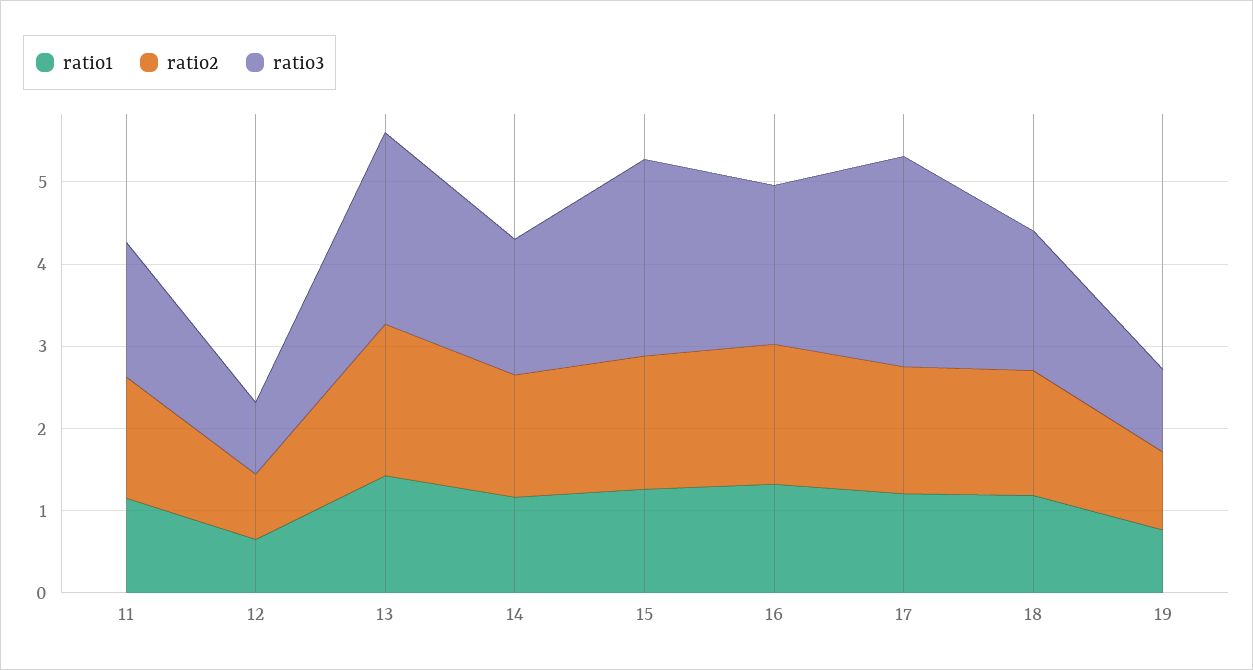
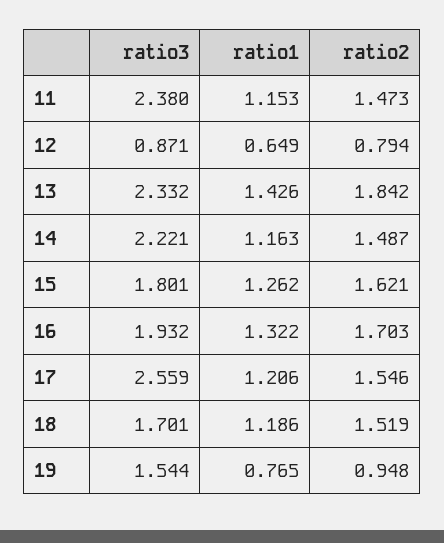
ratio3, 11: 1.6 -> 2.38
ratio3, 14: 1.6 -> 2.221
ratio3, 15: 2.4 -> 1.801
ratio3, 19: 1 -> 1.544

